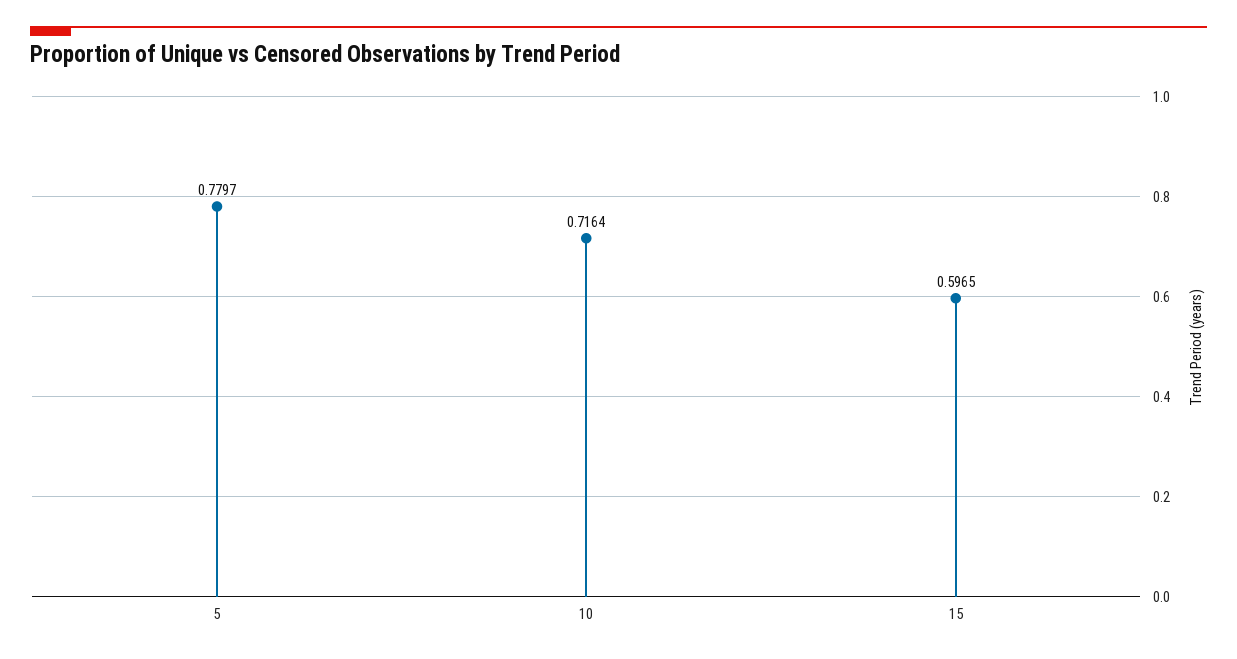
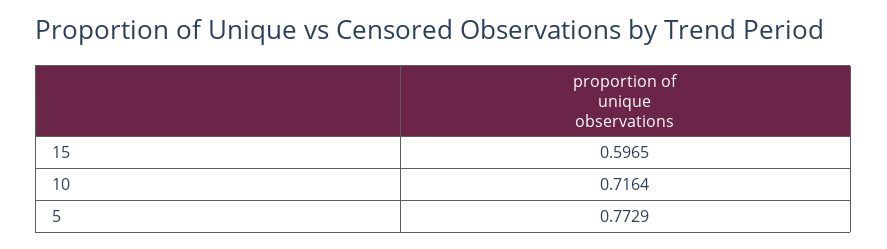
5: 0.7797 -> 0.7729

